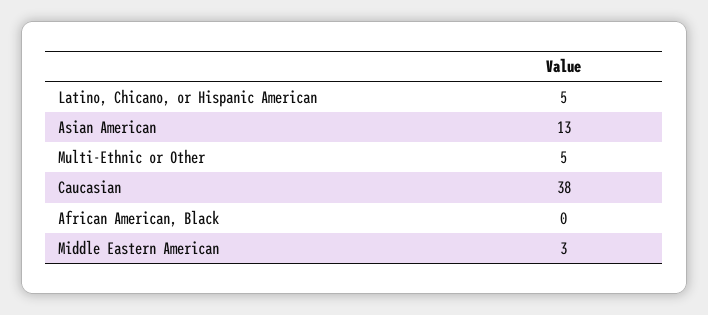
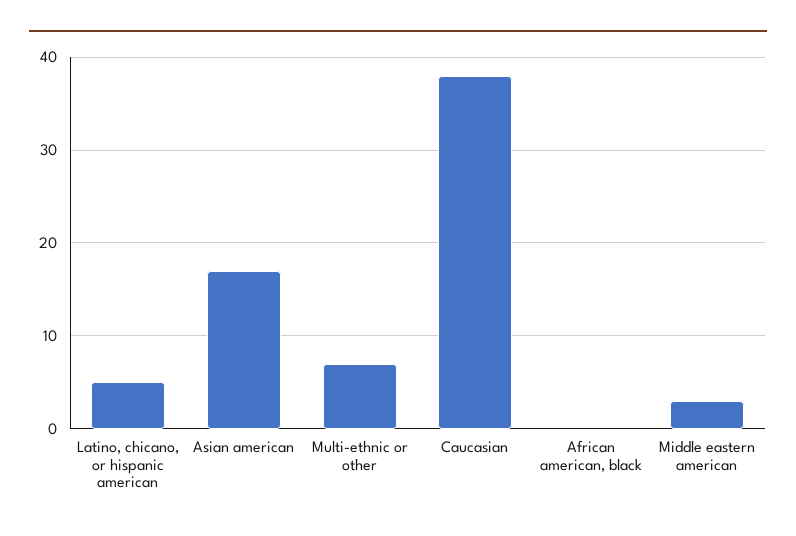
Asian American: 13 -> 17
Multi-Ethnic or Other: 5 -> 7

